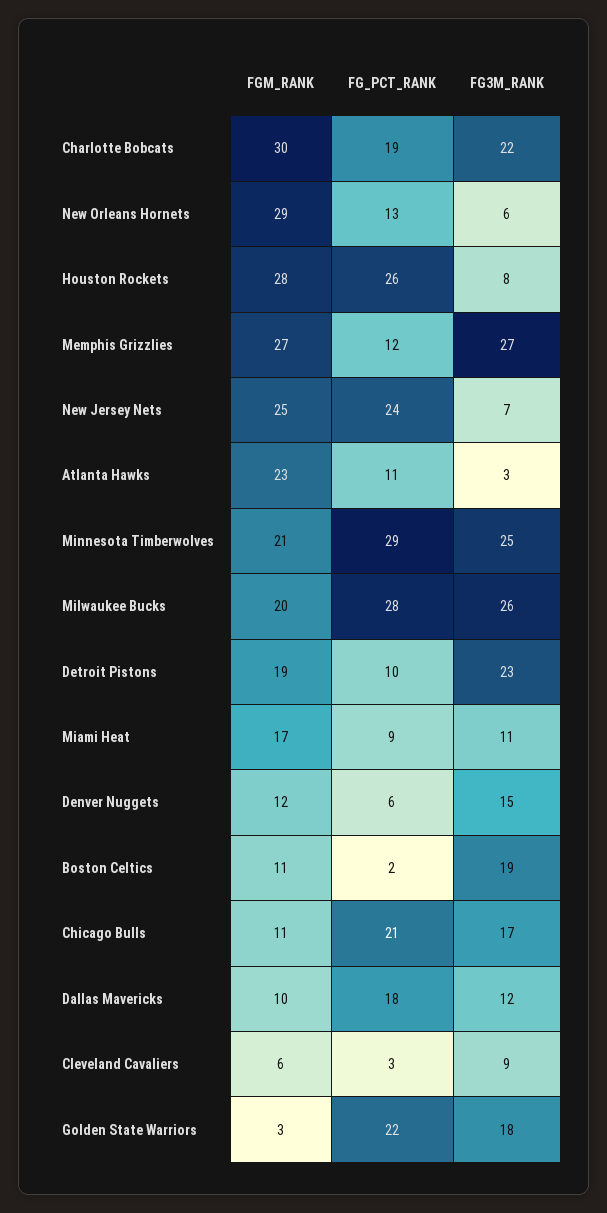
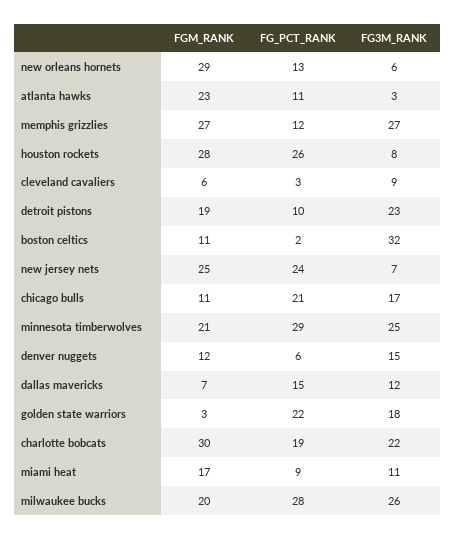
FG3M_RANK, Boston Celtics: 19 -> 32
FGM_RANK, Dallas Mavericks: 10 -> 7
FG_PCT_RANK, Dallas Mavericks: 18 -> 15

